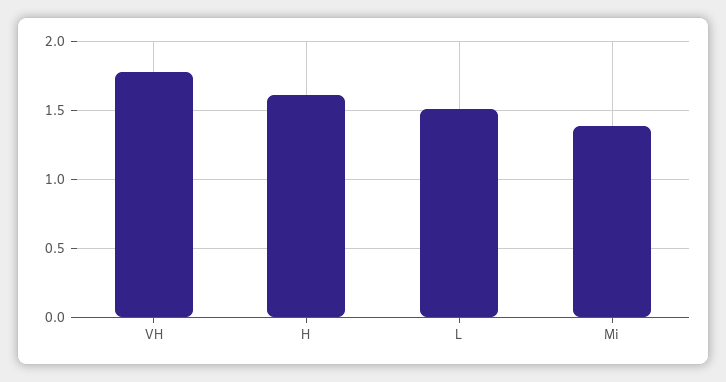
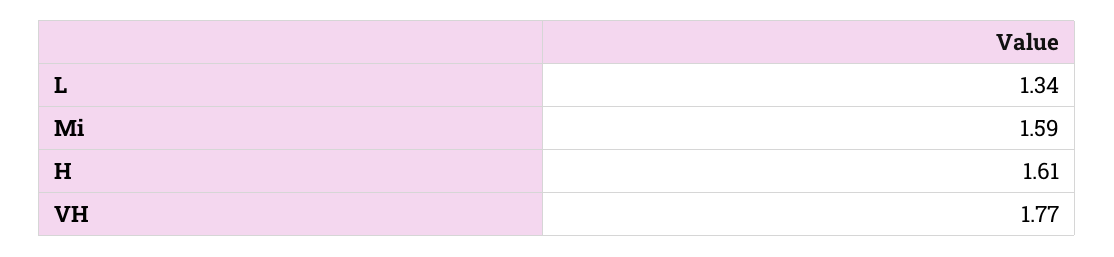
L: 1.5 -> 1.34
Mi: 1.4 -> 1.59

